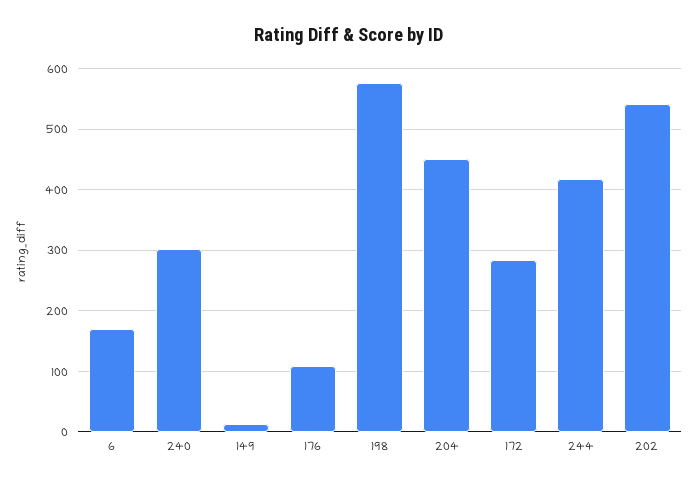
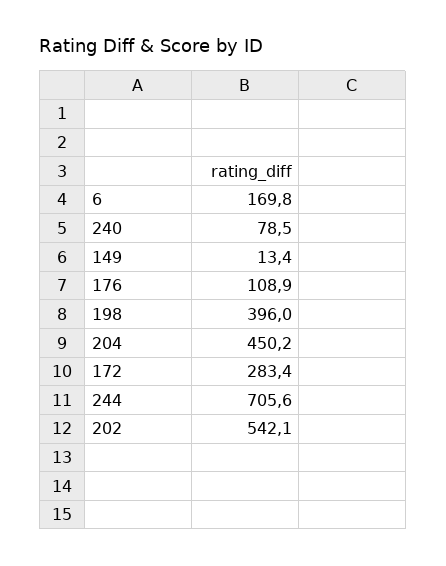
240: 300 -> 78.5
198: 580 -> 396
244: 420 -> 705.6

